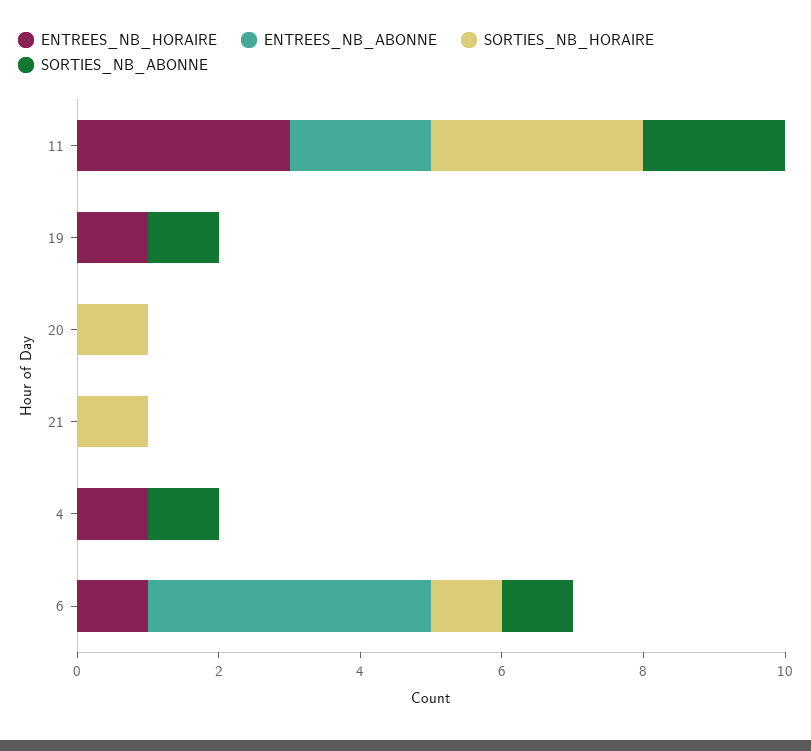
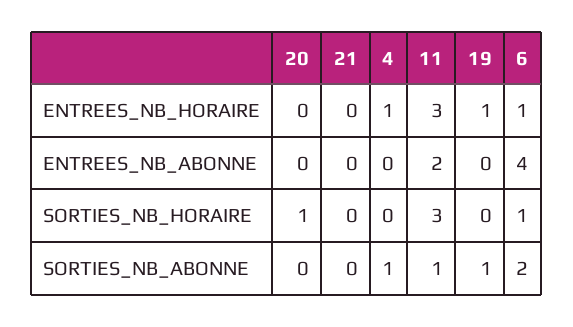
SORTIES_NB_ABONNE, 11: 2 -> 1
SORTIES_NB_HORAIRE, 21: 1 -> 0
SORTIES_NB_ABONNE, 6: 1 -> 2

